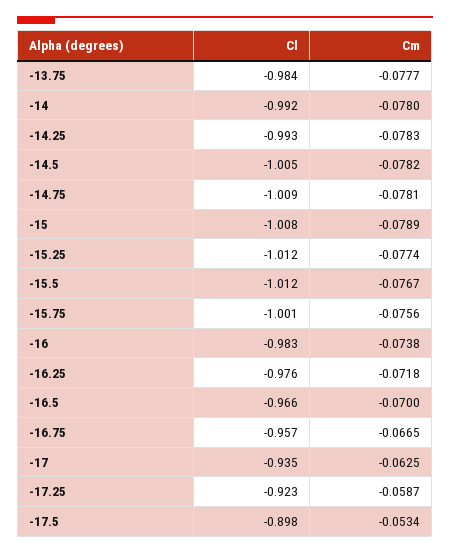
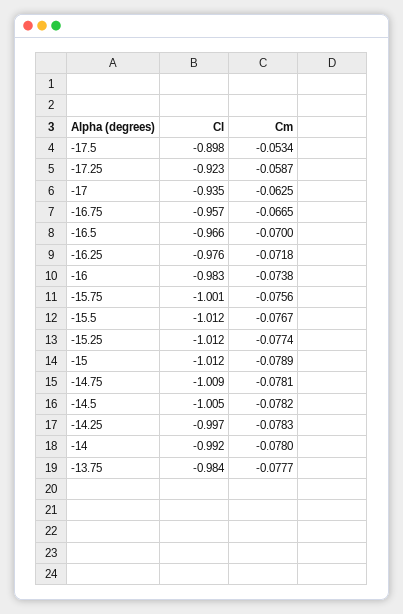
Cl, -14.25: -0.993 -> -0.997
Cl, -15: -1.008 -> -1.012

